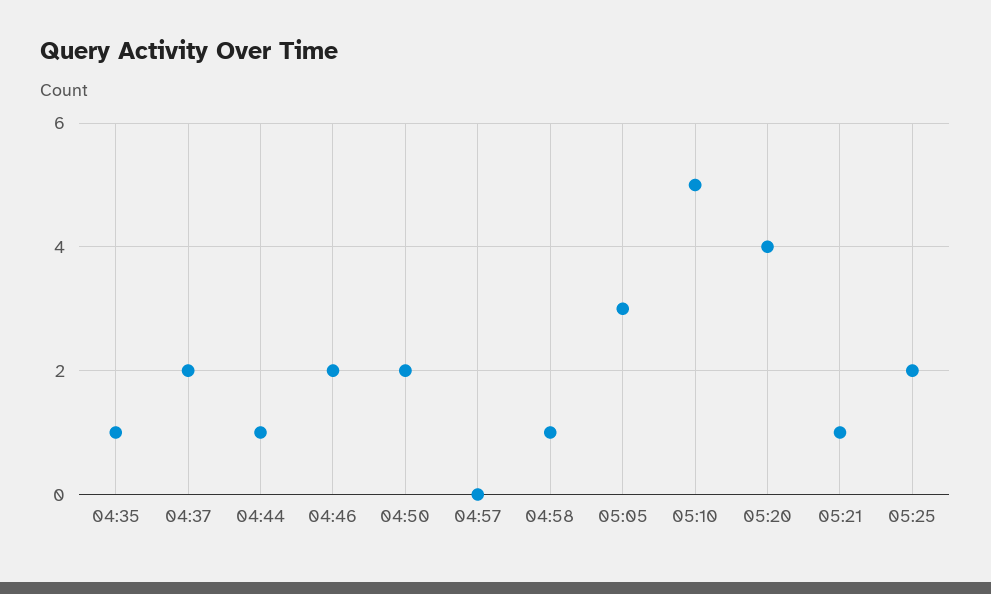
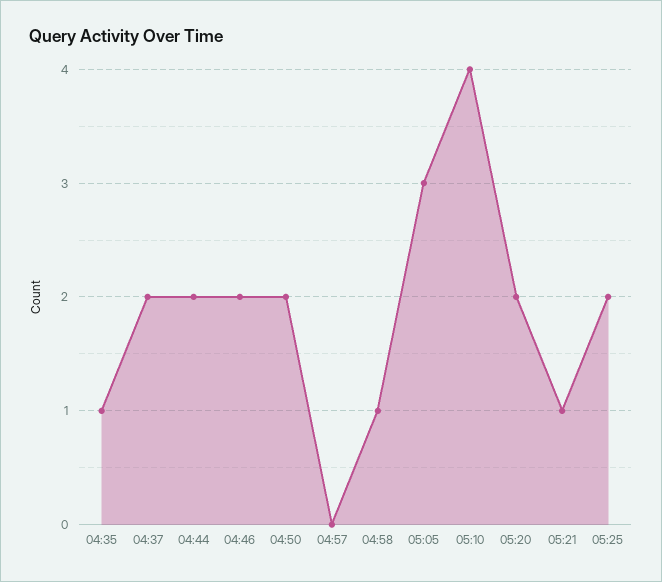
04:44: 1 -> 2
05:10: 5 -> 4
05:20: 4 -> 2

